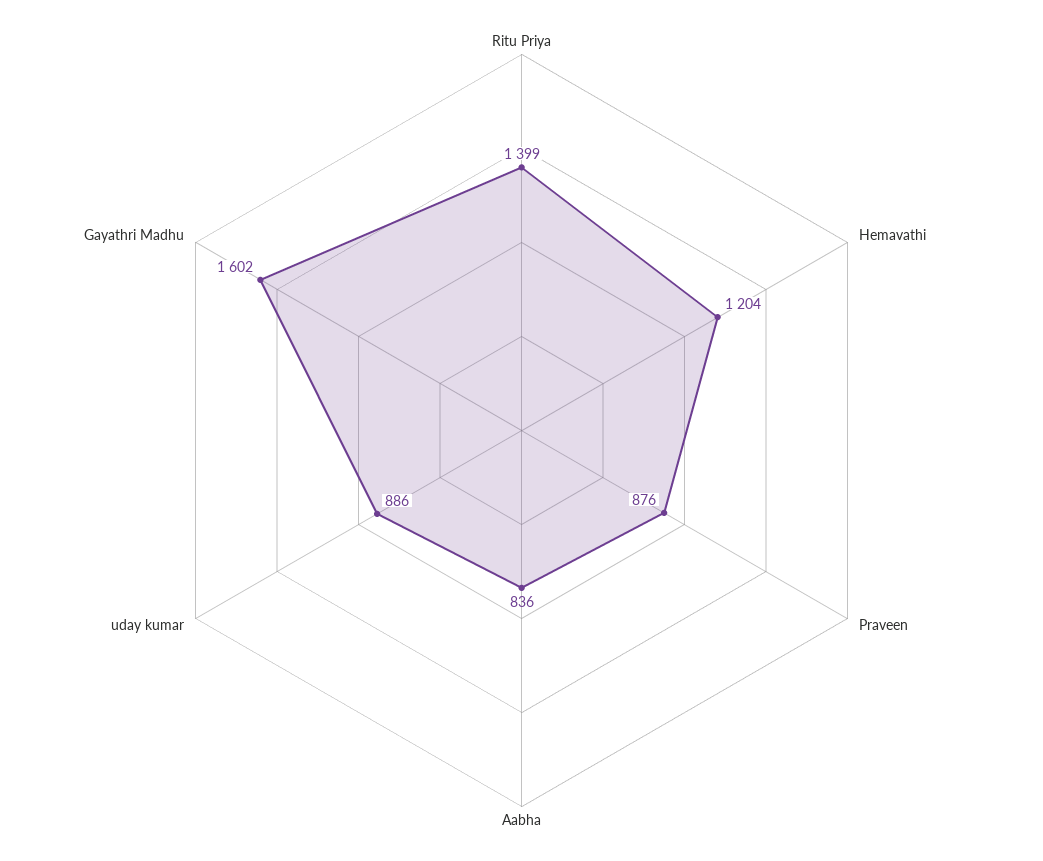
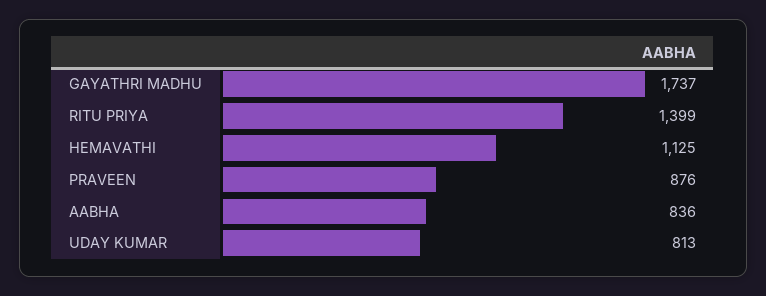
Hemavathi: 1204 -> 1125
uday kumar: 886 -> 813
Gayathri Madhu: 1602 -> 1737

